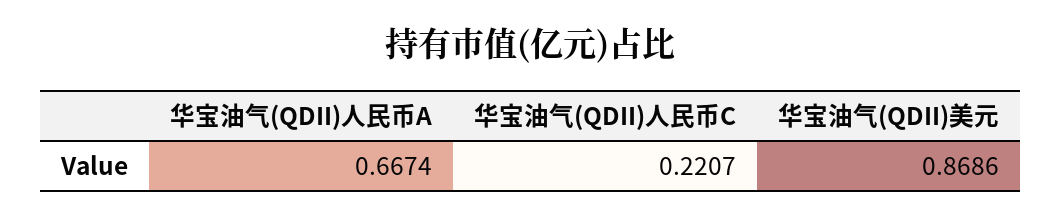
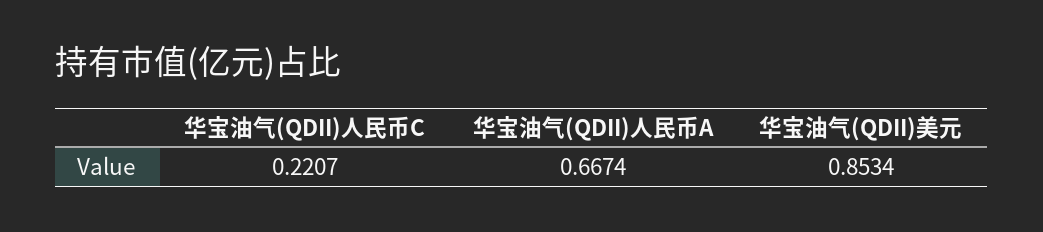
华宝油气(QDII)美元: 0.8686 -> 0.8534

